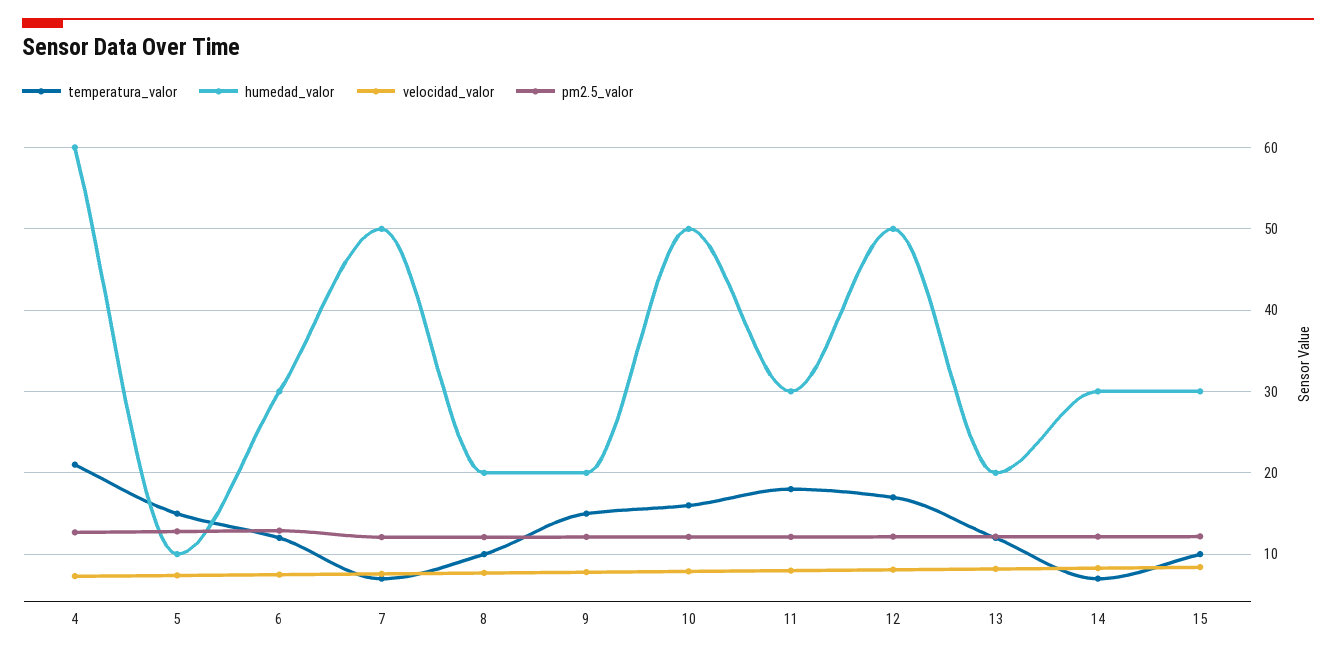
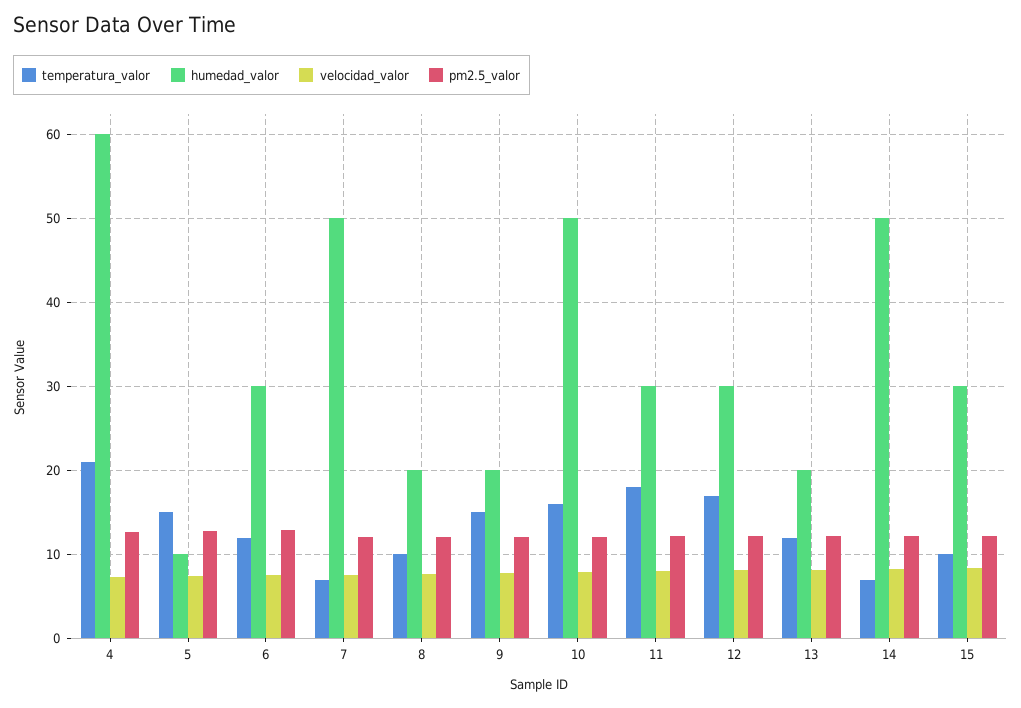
humedad_valor, 12: 50 -> 30
humedad_valor, 14: 30 -> 50

